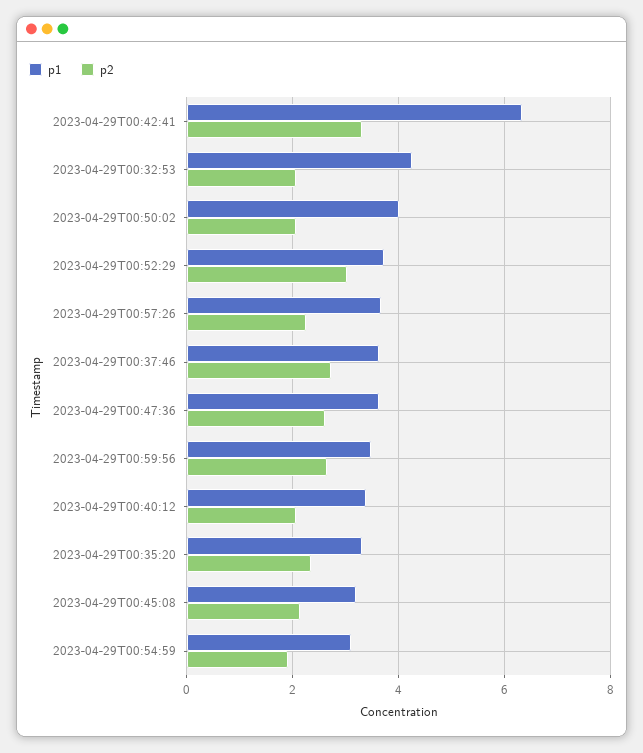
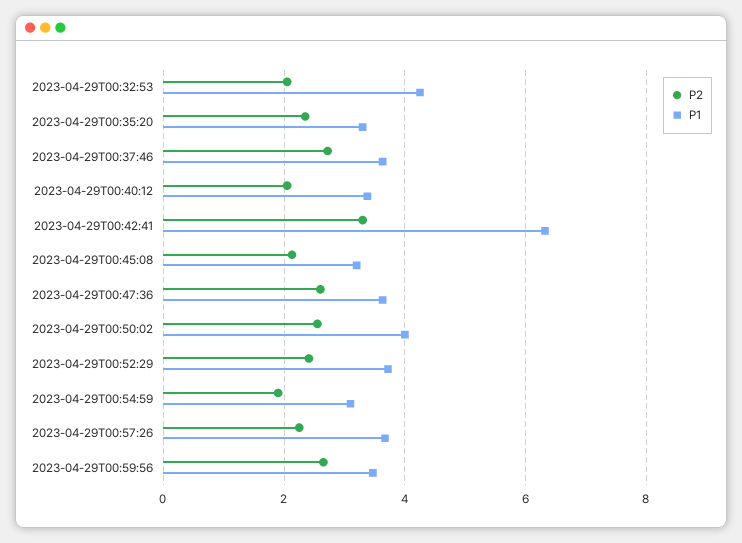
p2, 2023-04-29T00:50:02: 2 -> 2.6
p2, 2023-04-29T00:52:29: 3 -> 2.4

